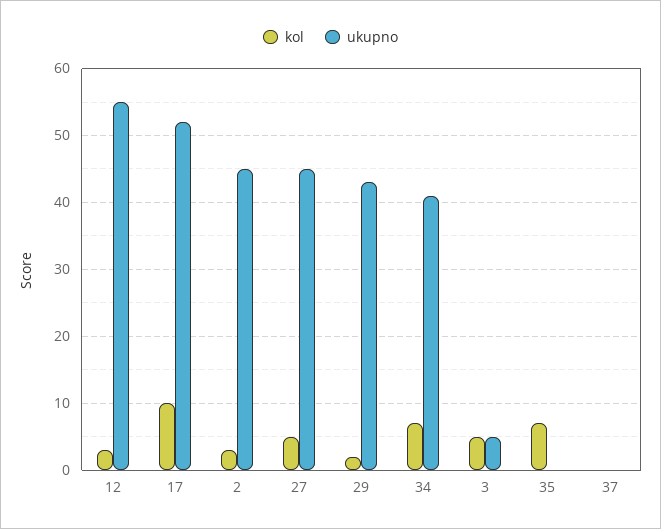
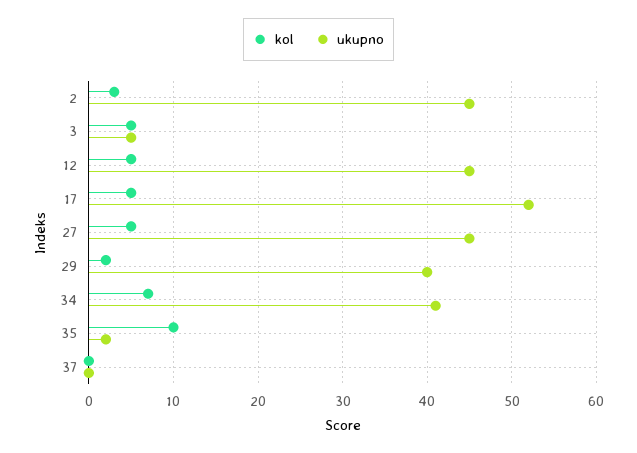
kol, 12: 3 -> 5
ukupno, 12: 55 -> 45
kol, 17: 10 -> 5
ukupno, 29: 43 -> 40
kol, 35: 7 -> 10
ukupno, 35: 0 -> 2

